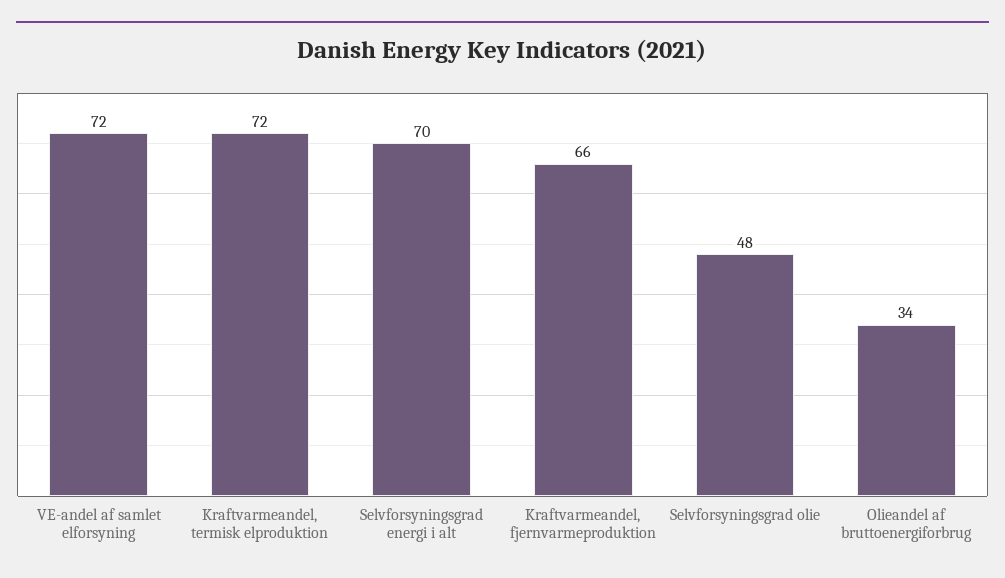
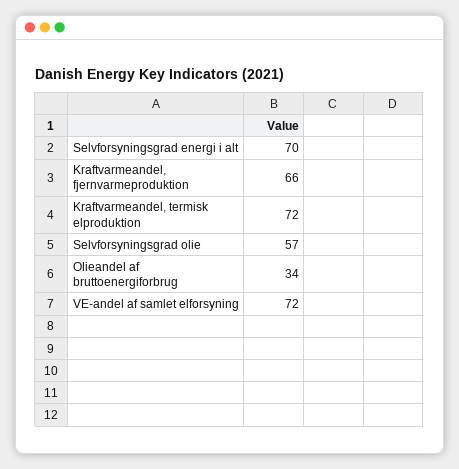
Selvforsyningsgrad olie: 48 -> 57

